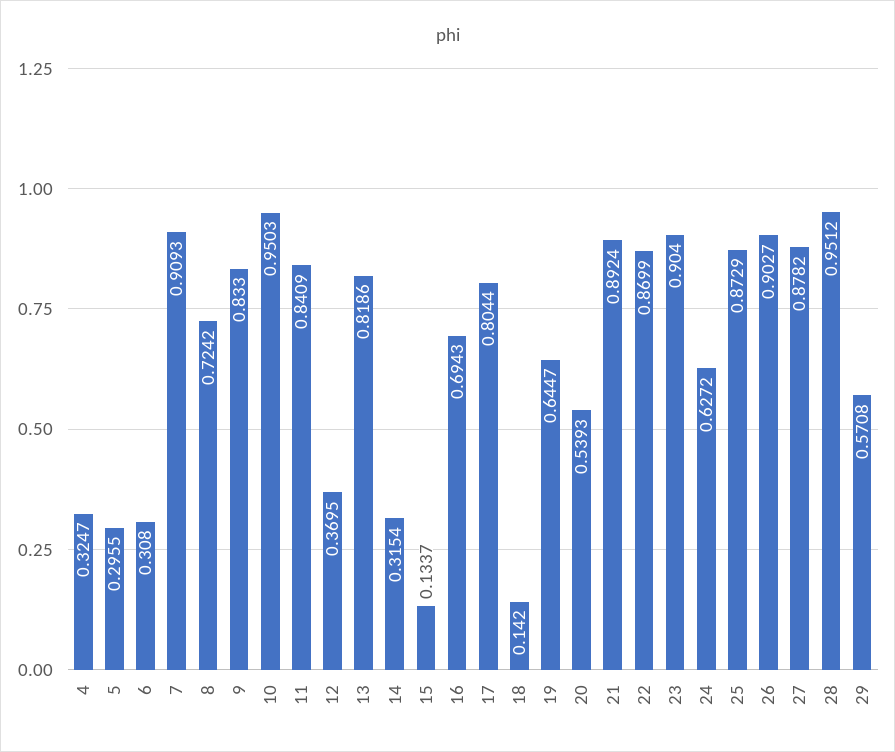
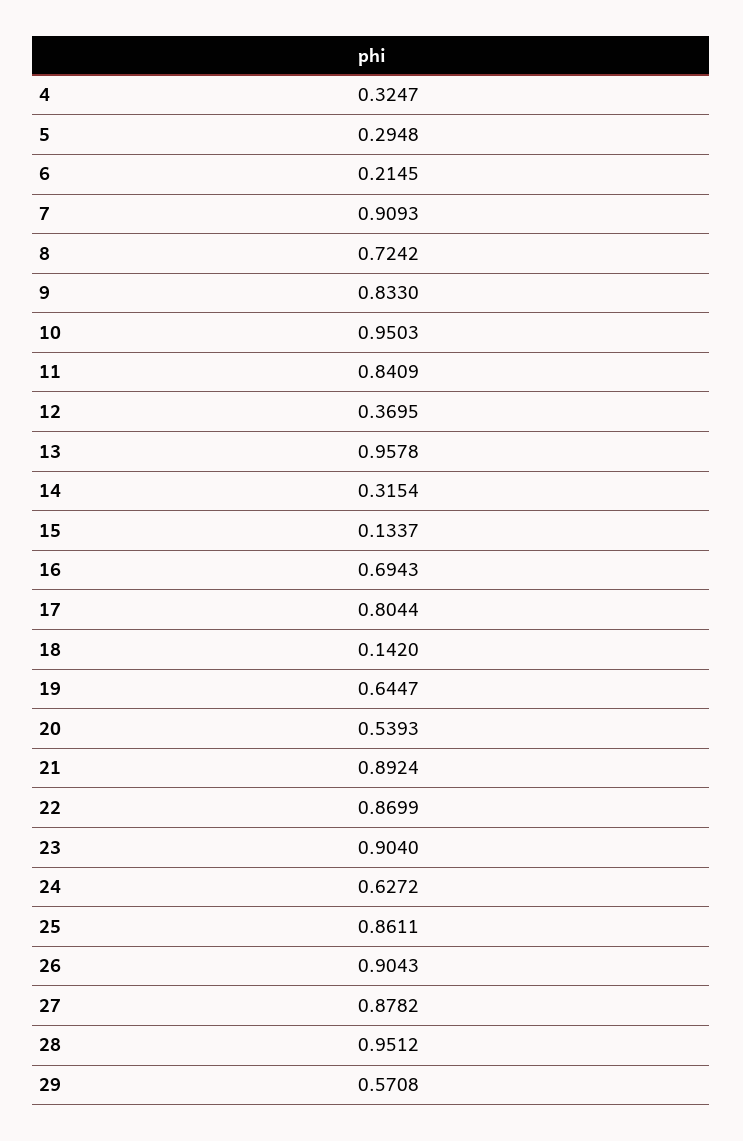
5: 0.2955 -> 0.2948
6: 0.308 -> 0.2145
13: 0.8186 -> 0.9578
25: 0.8729 -> 0.8611
26: 0.9027 -> 0.9043

